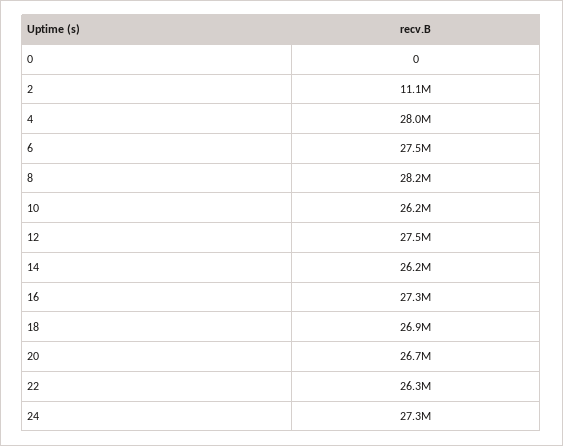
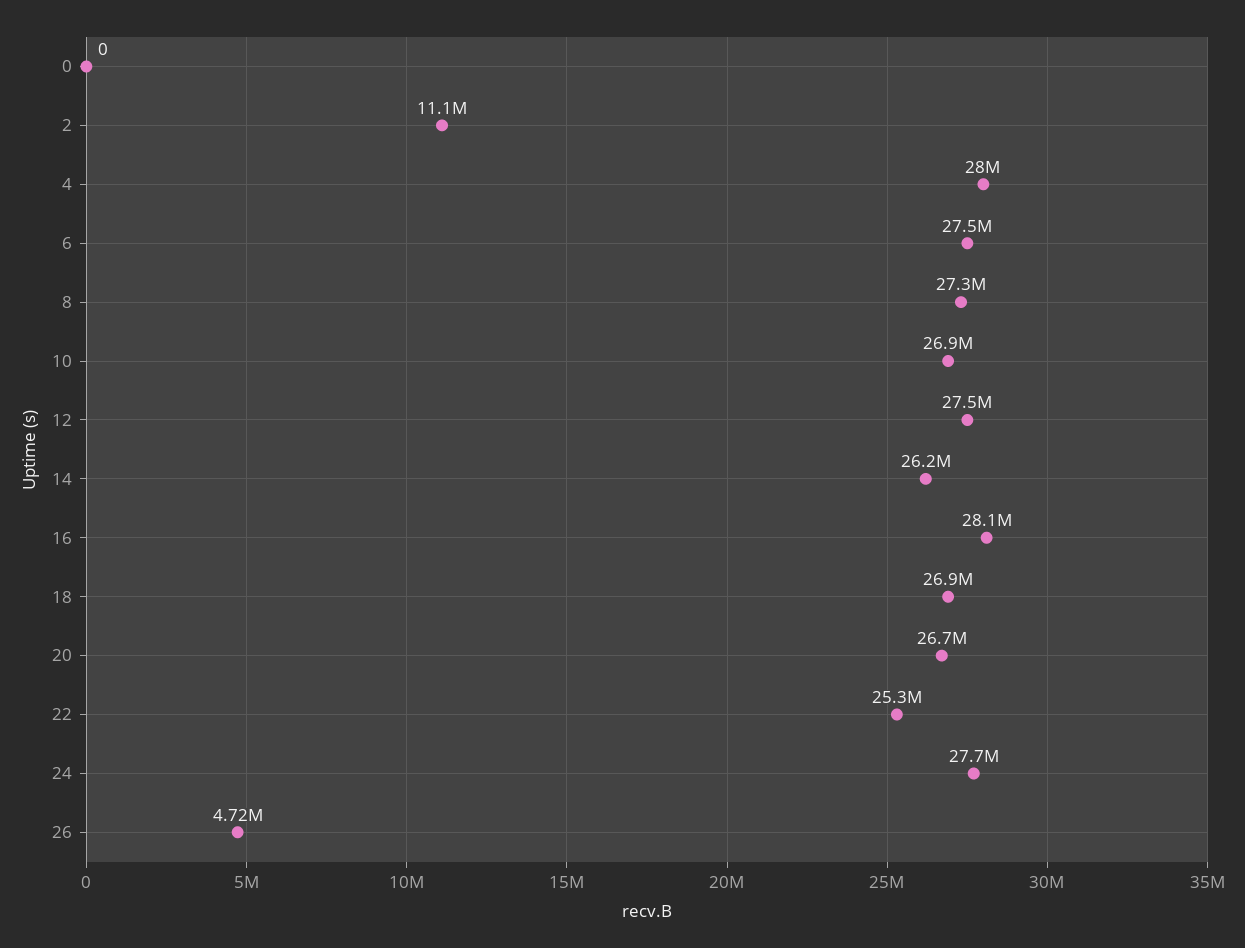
8: 28200000 -> 27300000
10: 26200000 -> 26900000
16: 27300000 -> 28100000
22: 26300000 -> 25300000
24: 27300000 -> 27700000
26: none -> 4720000

